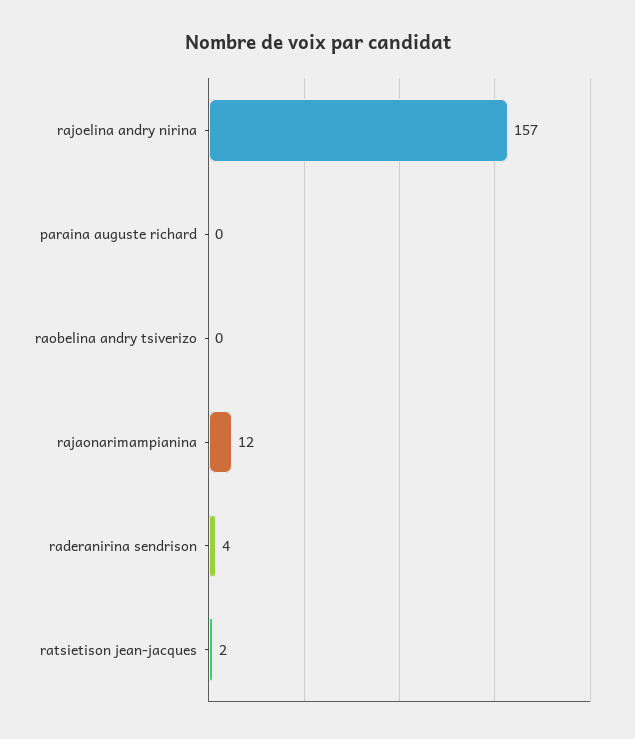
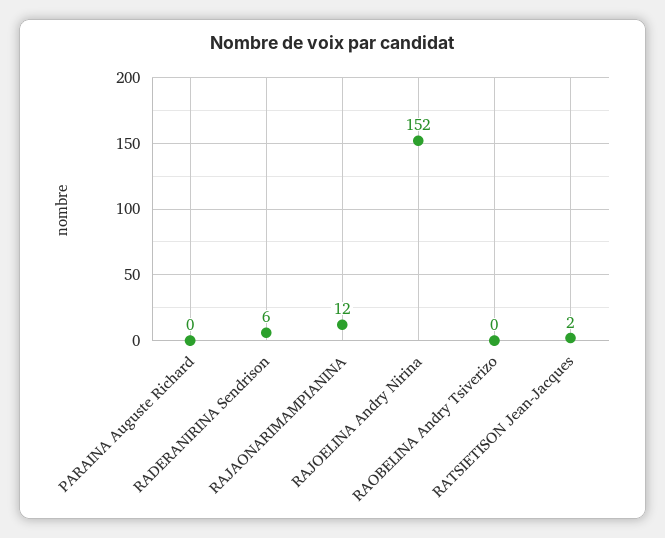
rajoelina andry nirina: 157 -> 152
raderanirina sendrison: 4 -> 6

